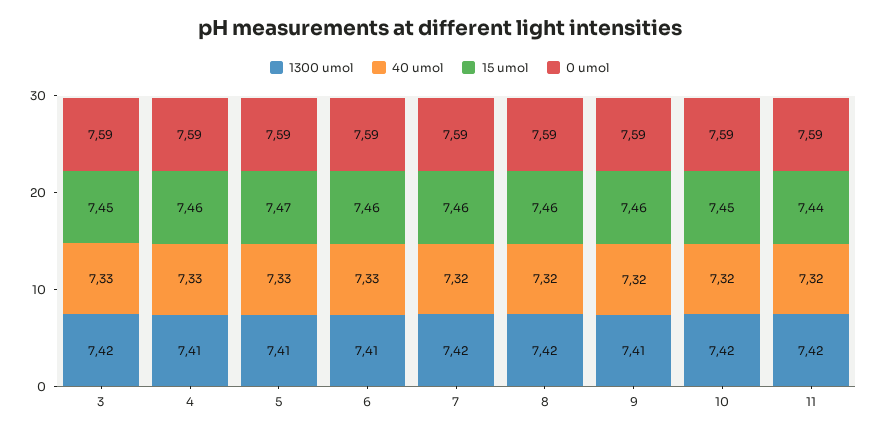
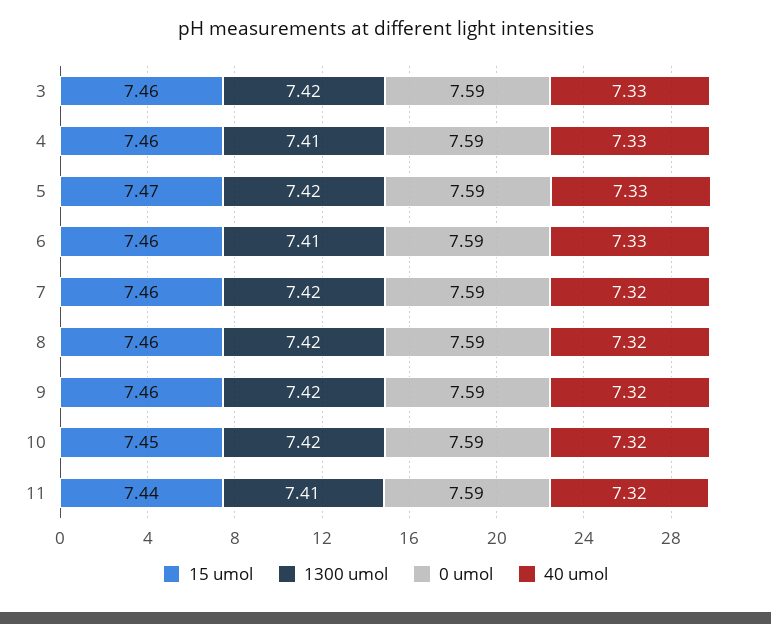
15 umol, 3: 7.45 -> 7.46
1300 umol, 5: 7.41 -> 7.42
1300 umol, 9: 7.41 -> 7.42
1300 umol, 11: 7.42 -> 7.41

